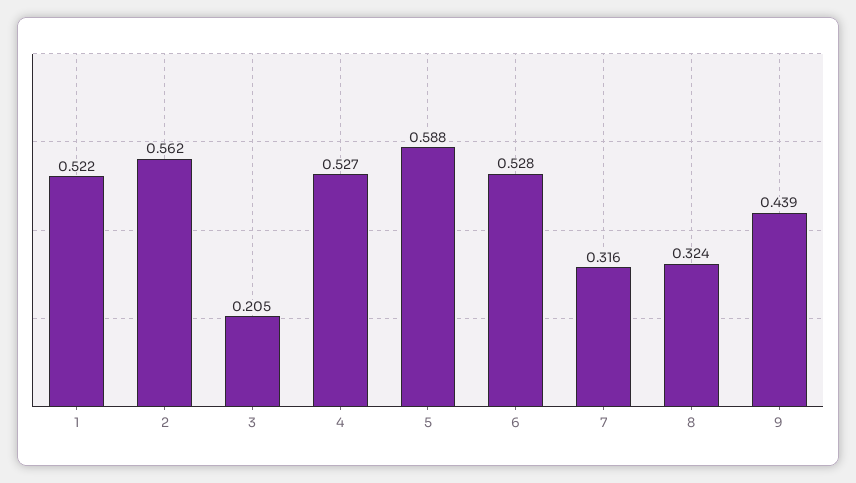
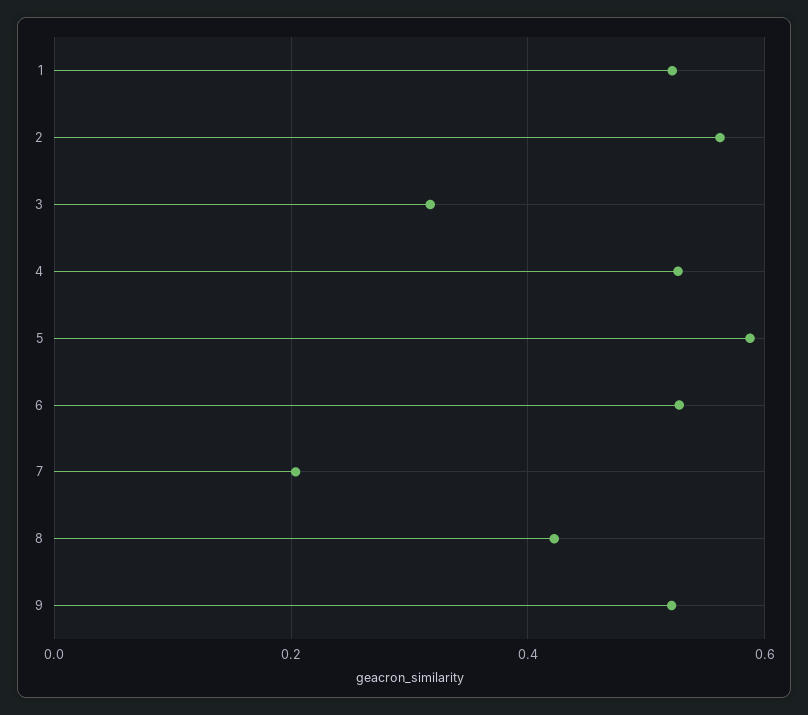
3: 0.205 -> 0.32
7: 0.316 -> 0.2
8: 0.324 -> 0.42
9: 0.439 -> 0.52

